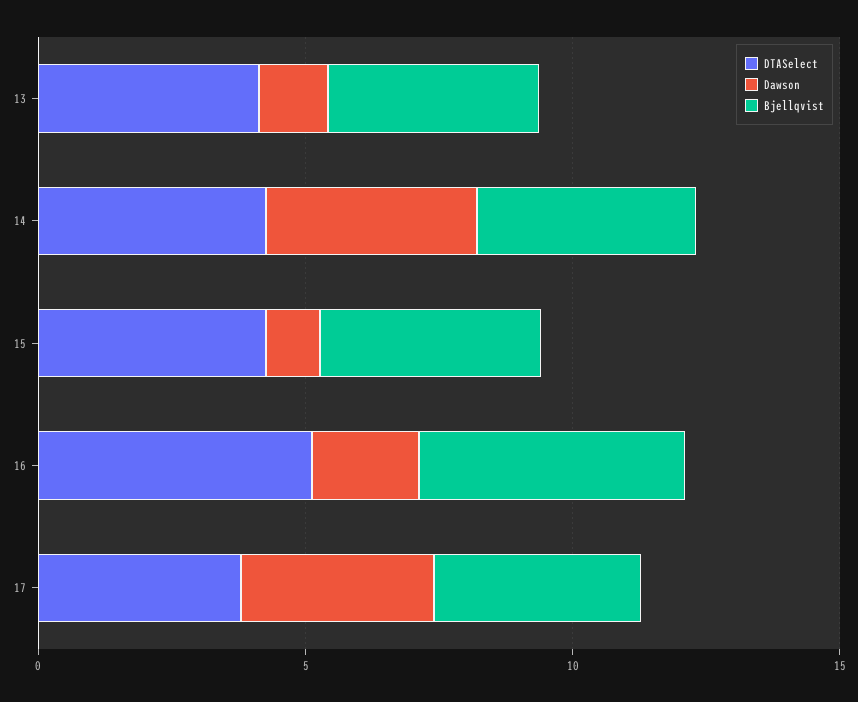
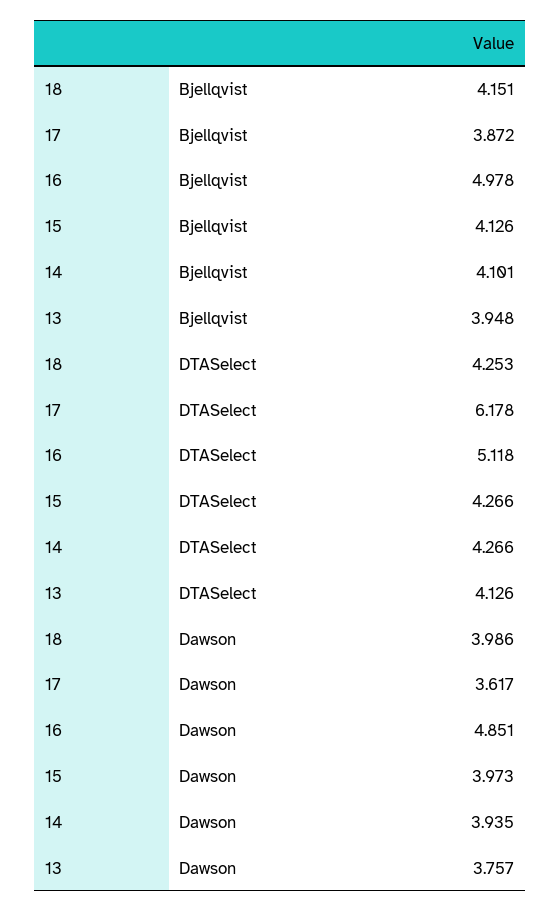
Dawson, 13: 1 -> 3.757
Dawson, 15: 1 -> 3.973
Dawson, 16: 2 -> 4.851
DTASelect, 17: 4 -> 6.178
Bjellqvist, 18: none -> 4.151
DTASelect, 18: none -> 4.253
Dawson, 18: none -> 3.986

